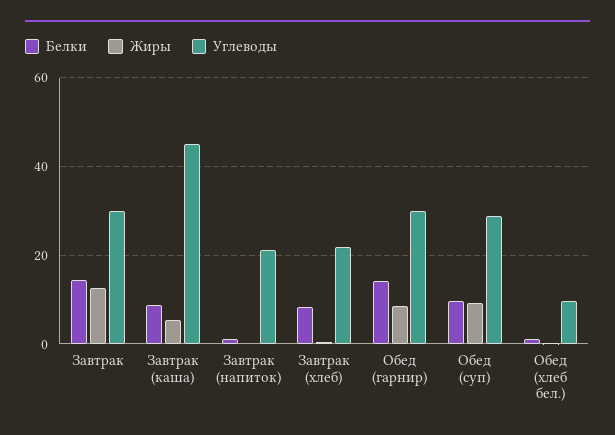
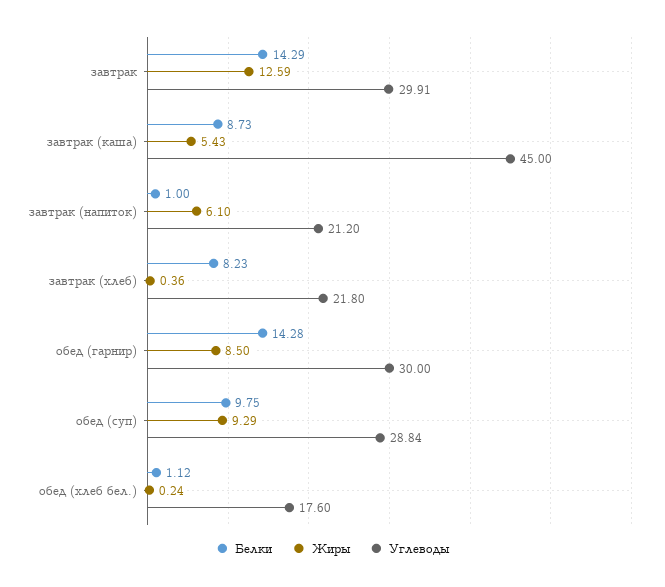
Жиры, Завтрак (напиток): 0 -> 6.1
Углеводы, Обед (хлеб бел.): 10 -> 17.6

